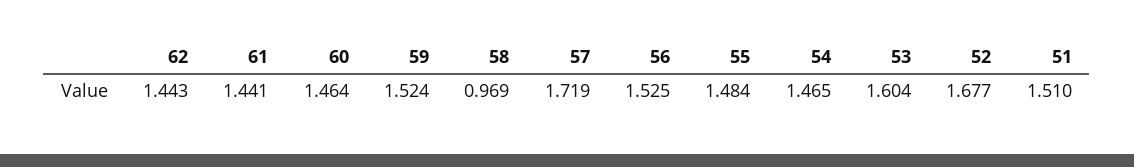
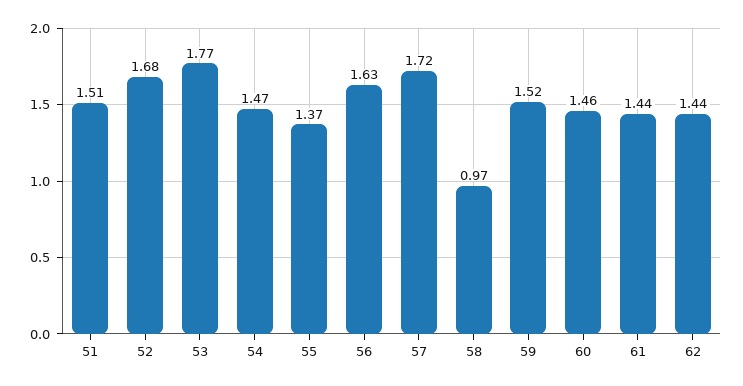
56: 1.525 -> 1.63
55: 1.484 -> 1.37
53: 1.604 -> 1.77

